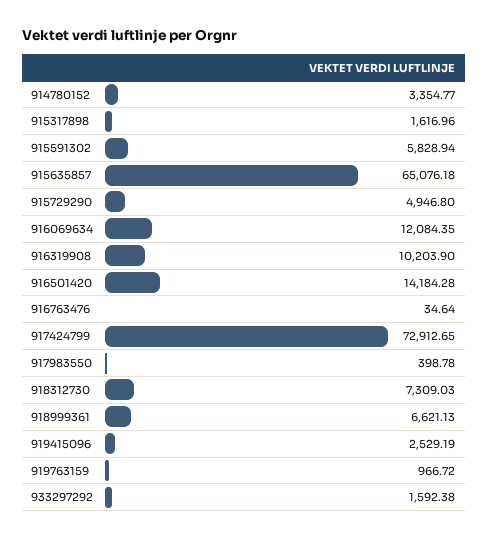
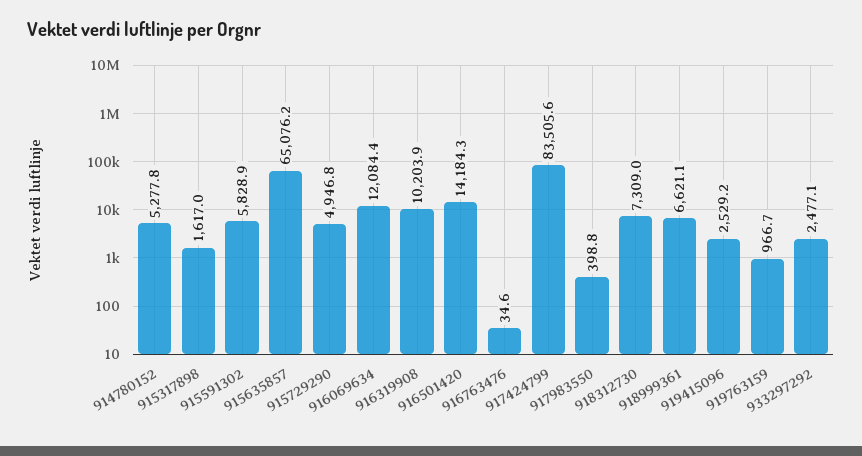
914780152: 3354.77 -> 5277.8
917424799: 72912.65 -> 83505.6
933297292: 1592.38 -> 2477.1

